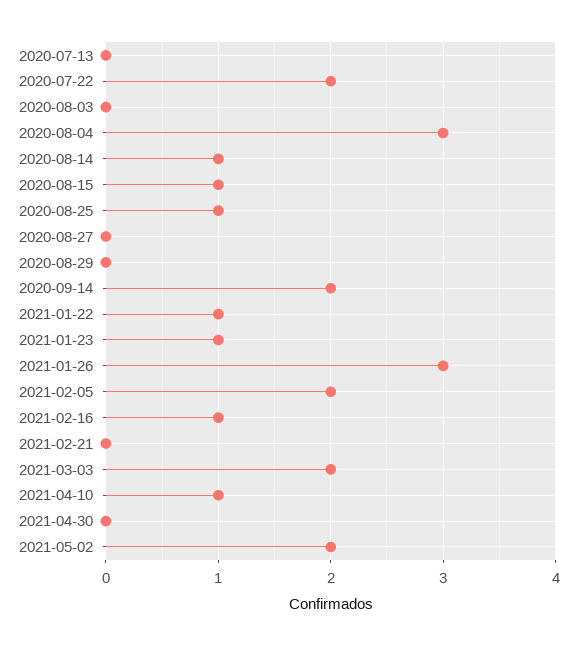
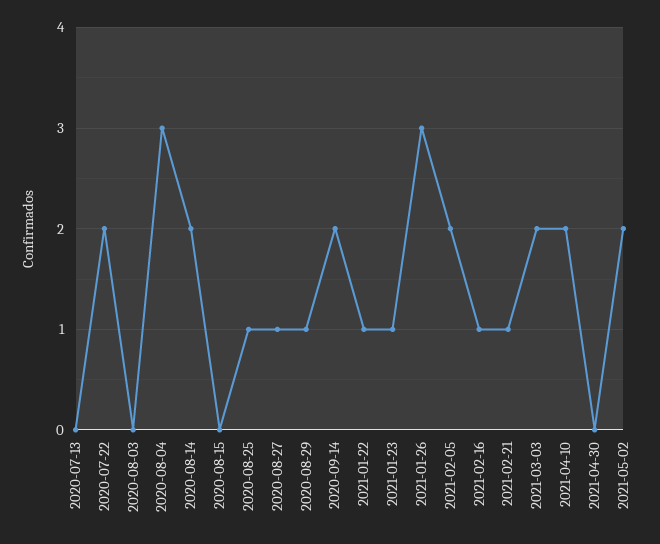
2020-08-14: 1 -> 2
2020-08-15: 1 -> 0
2020-08-27: 0 -> 1
2020-08-29: 0 -> 1
2021-02-21: 0 -> 1
2021-04-10: 1 -> 2

